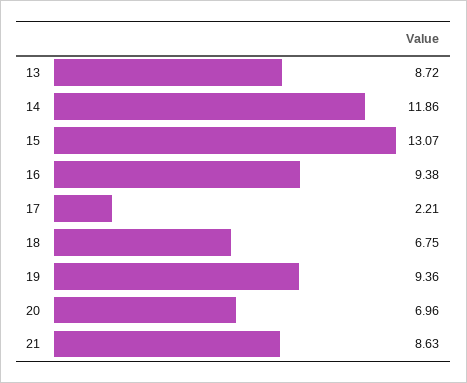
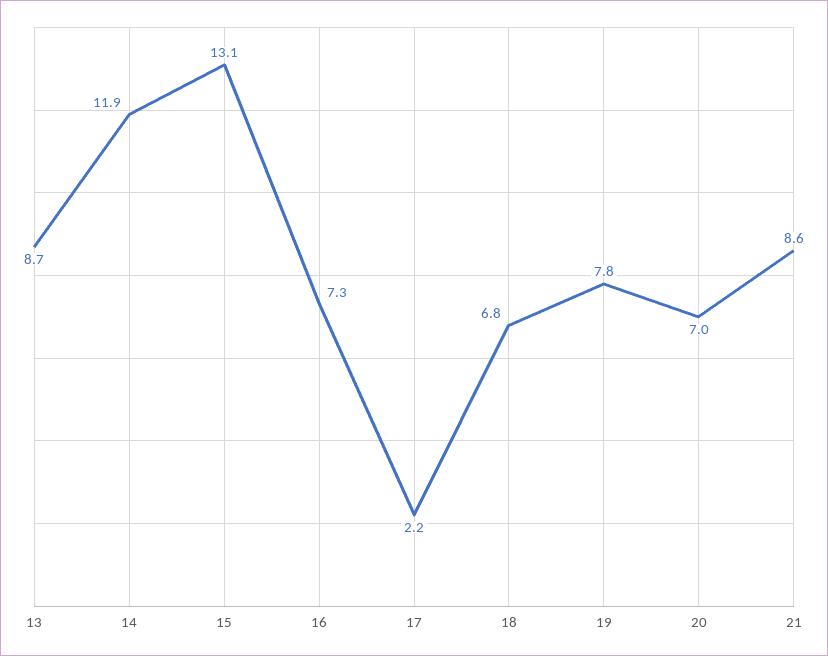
16: 9.38 -> 7.3
19: 9.36 -> 7.8

